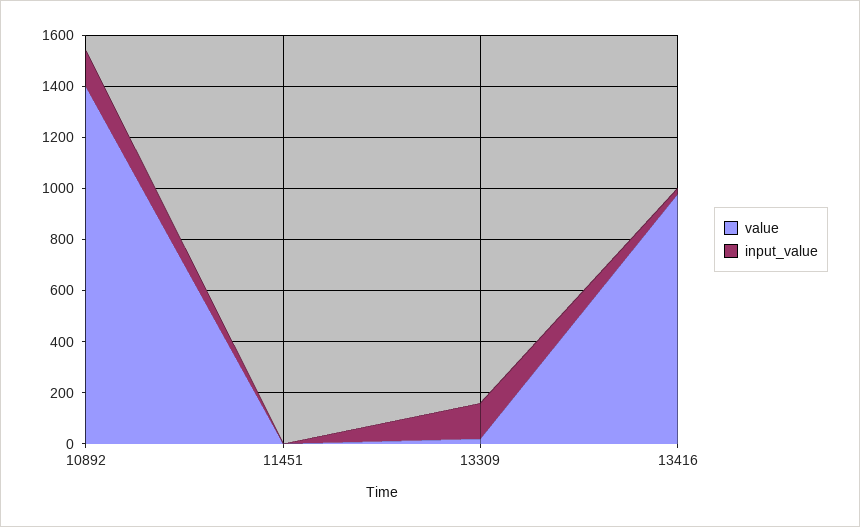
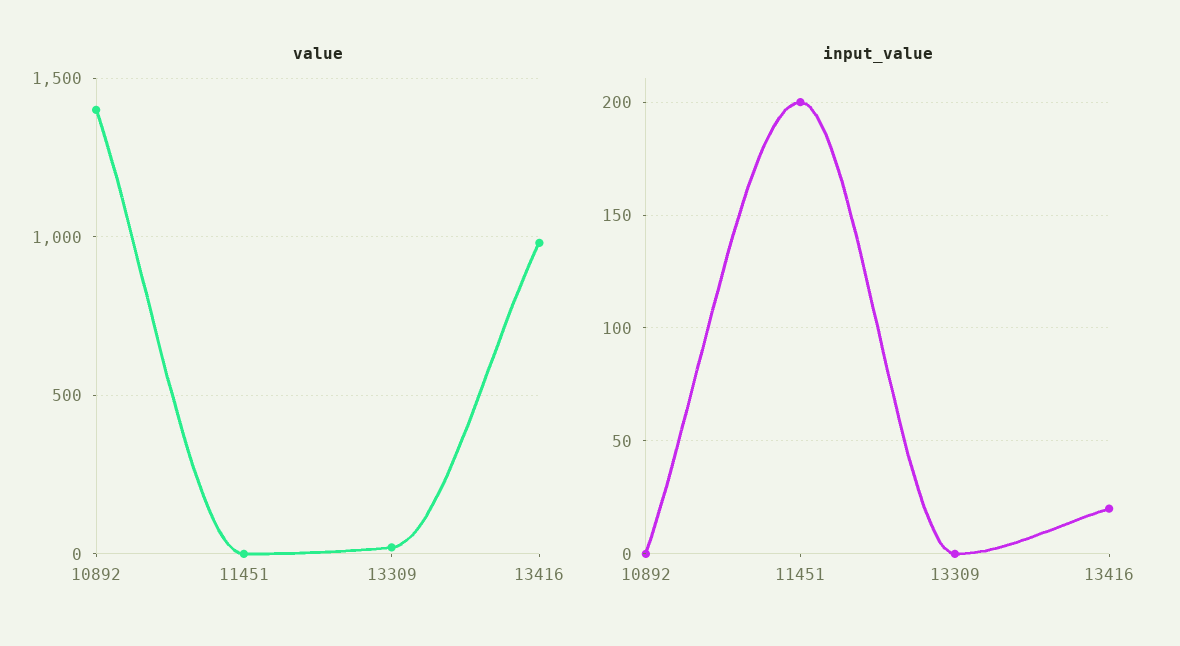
input_value, 10892: 150 -> 0
input_value, 11451: 0 -> 200
input_value, 13309: 150 -> 0

